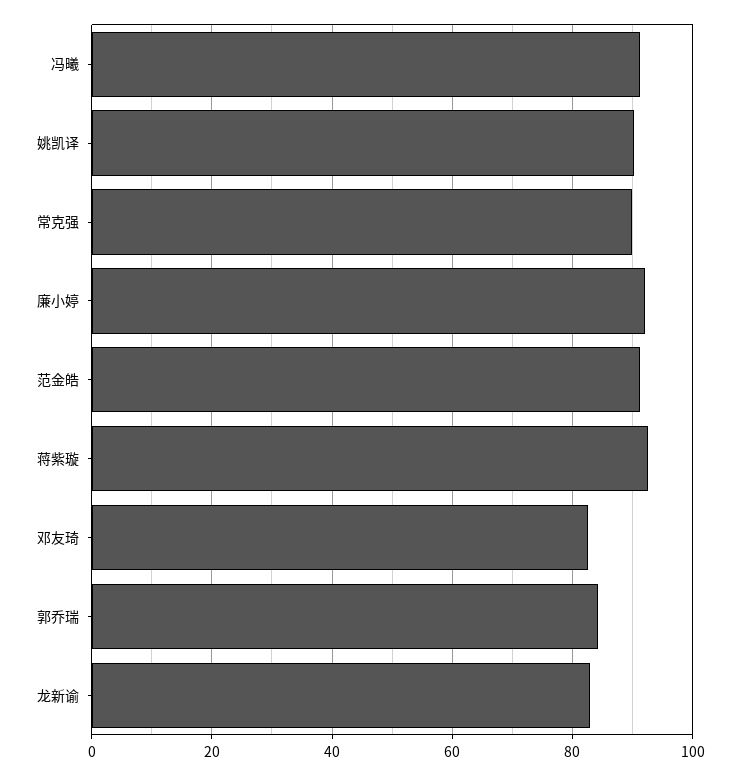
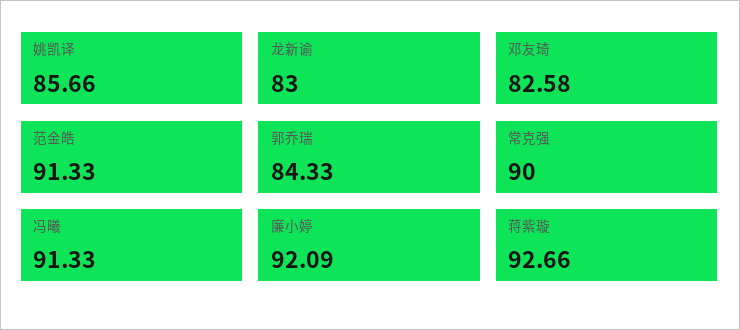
姚凯译: 90 -> 85.66

